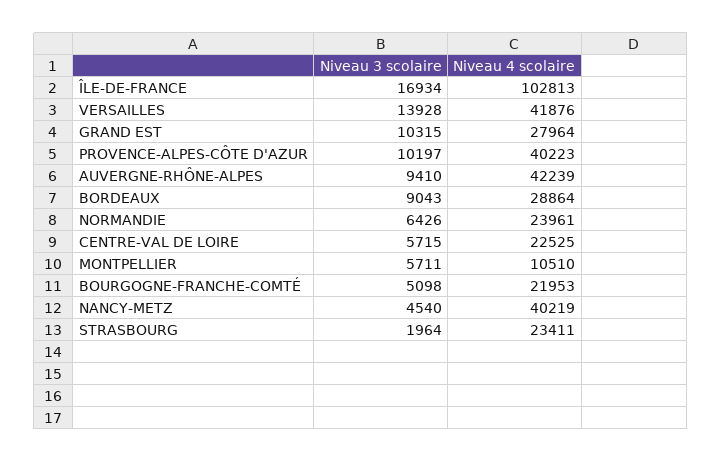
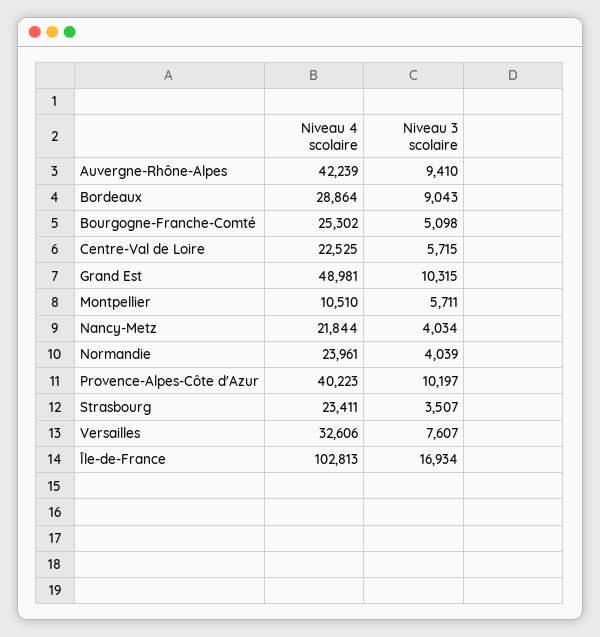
Niveau 3 scolaire, VERSAILLES: 13928 -> 7607
Niveau 4 scolaire, VERSAILLES: 41876 -> 32606
Niveau 4 scolaire, GRAND EST: 27964 -> 48981
Niveau 3 scolaire, NORMANDIE: 6426 -> 4039
Niveau 4 scolaire, BOURGOGNE-FRANCHE-COMTÉ: 21953 -> 25302
Niveau 3 scolaire, NANCY-METZ: 4540 -> 4034
Niveau 4 scolaire, NANCY-METZ: 40219 -> 21844
Niveau 3 scolaire, STRASBOURG: 1964 -> 3507

